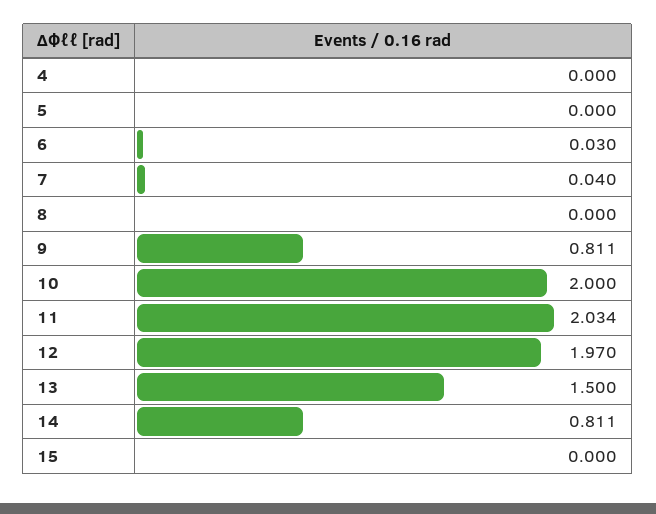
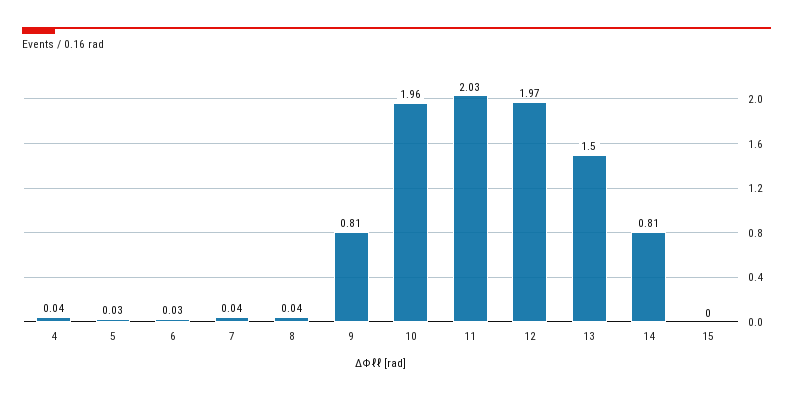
4: 0 -> 0.04
5: 0 -> 0.03
8: 0 -> 0.04
10: 2 -> 1.96

